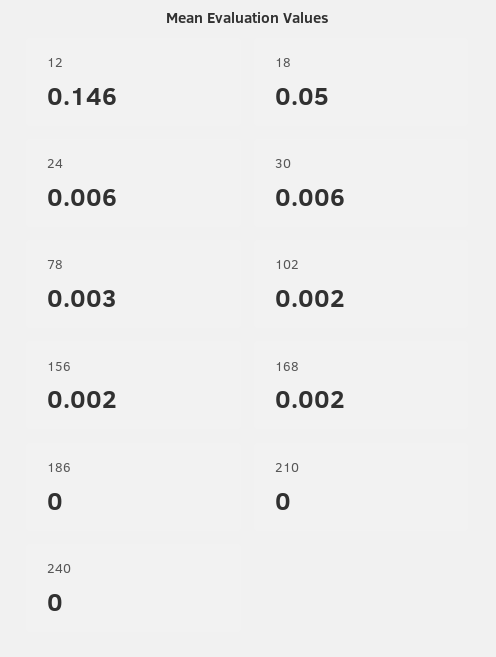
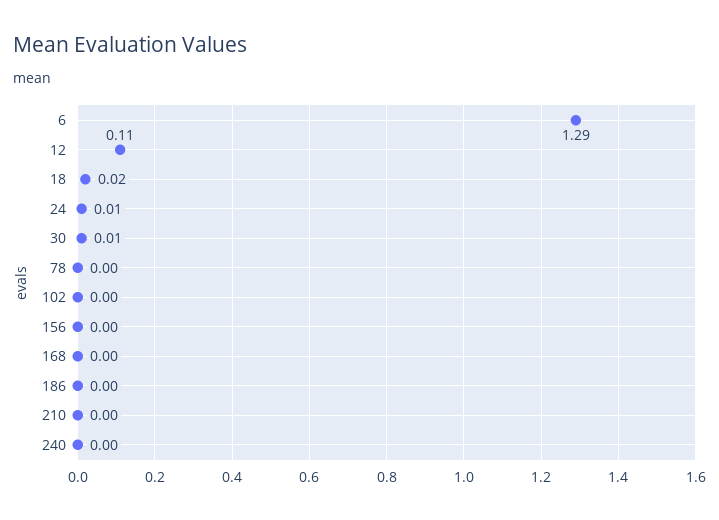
12: 0.146 -> 0.11
18: 0.05 -> 0.02
6: none -> 1.29

